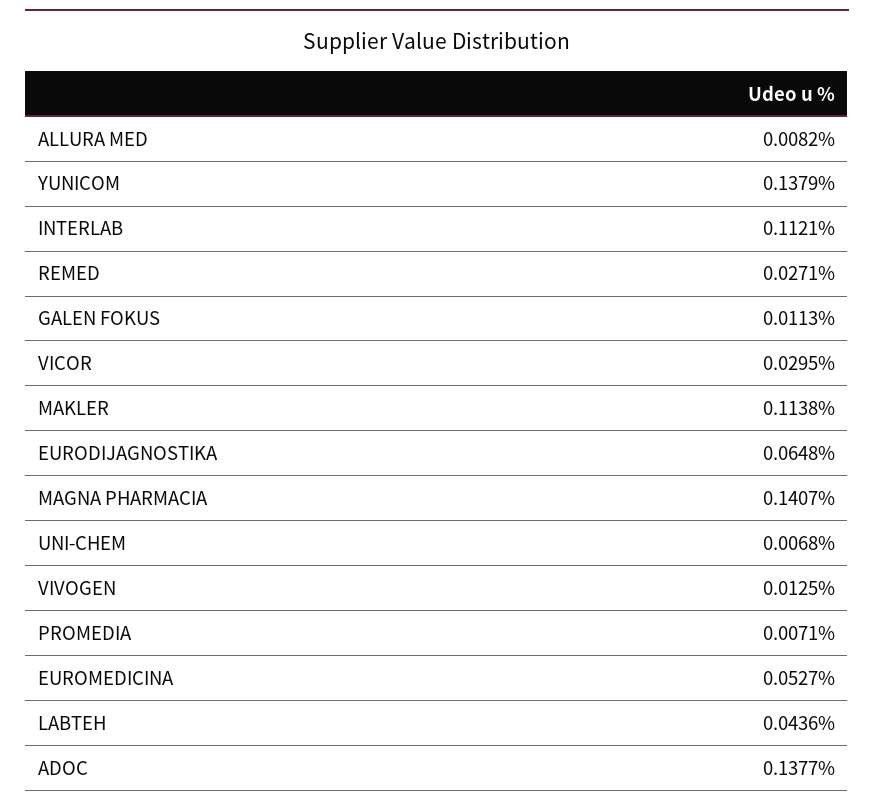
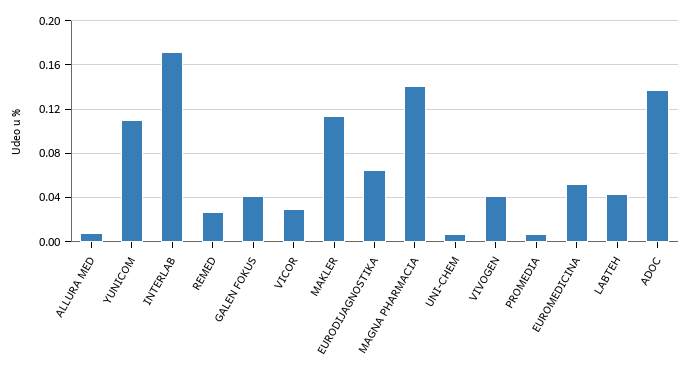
YUNICOM: 0.1379 -> 0.11
INTERLAB: 0.1121 -> 0.17
GALEN FOKUS: 0.0113 -> 0.04
VIVOGEN: 0.0125 -> 0.04

